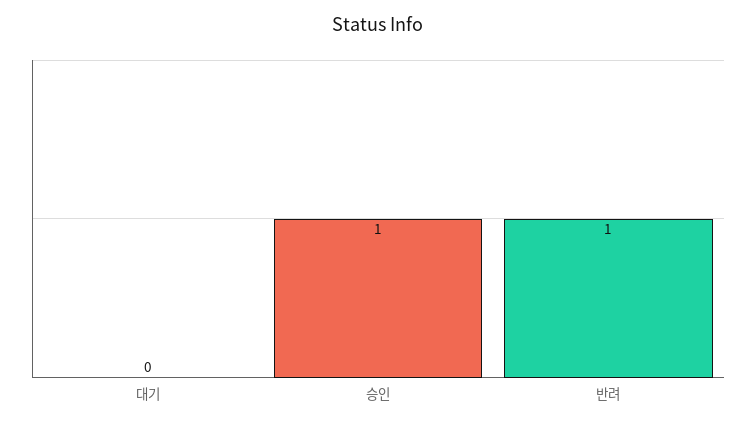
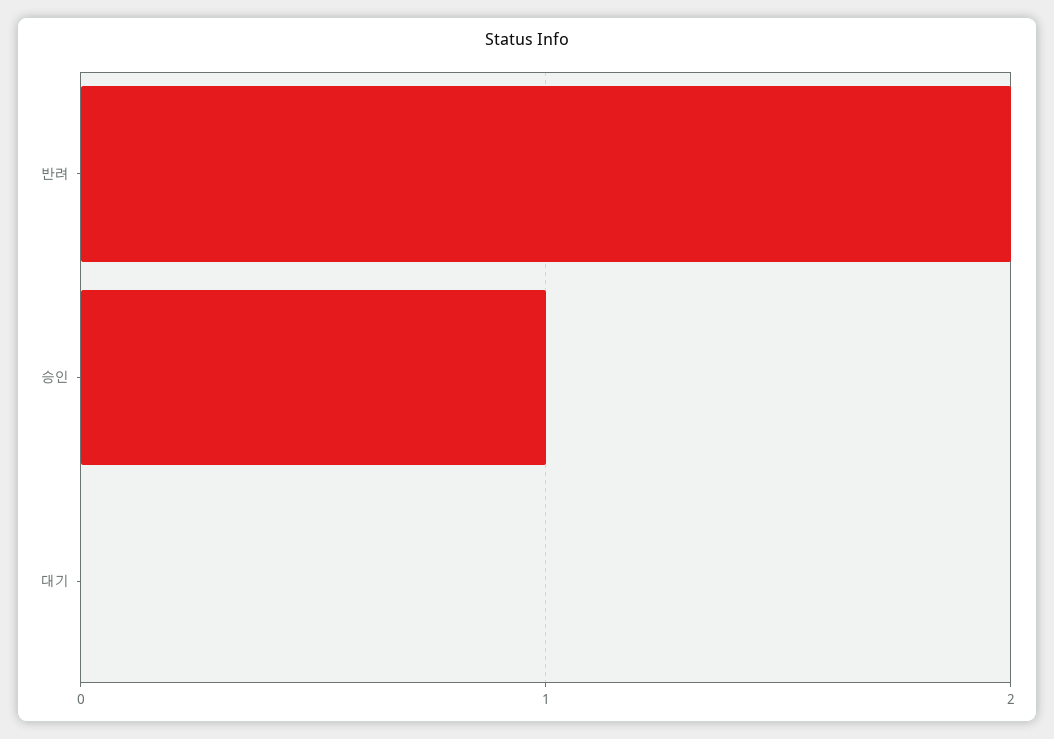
반려: 1 -> 2

